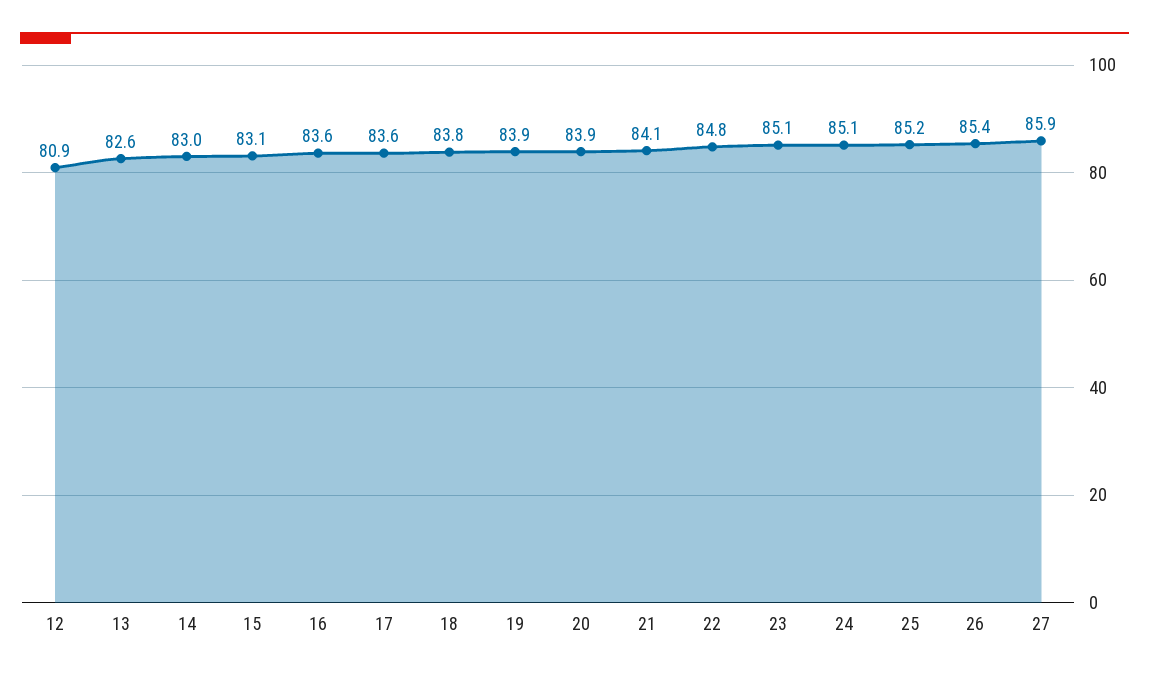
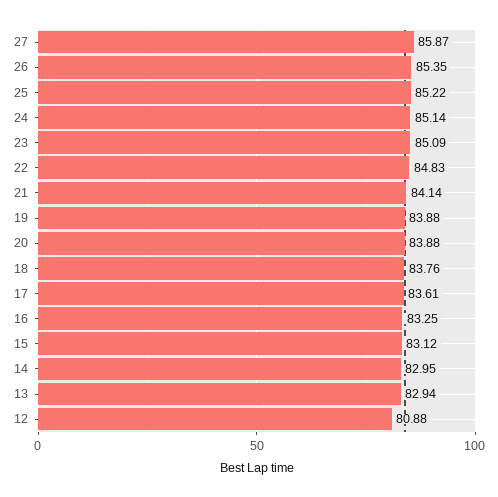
13: 82.6 -> 82.94
16: 83.6 -> 83.25

